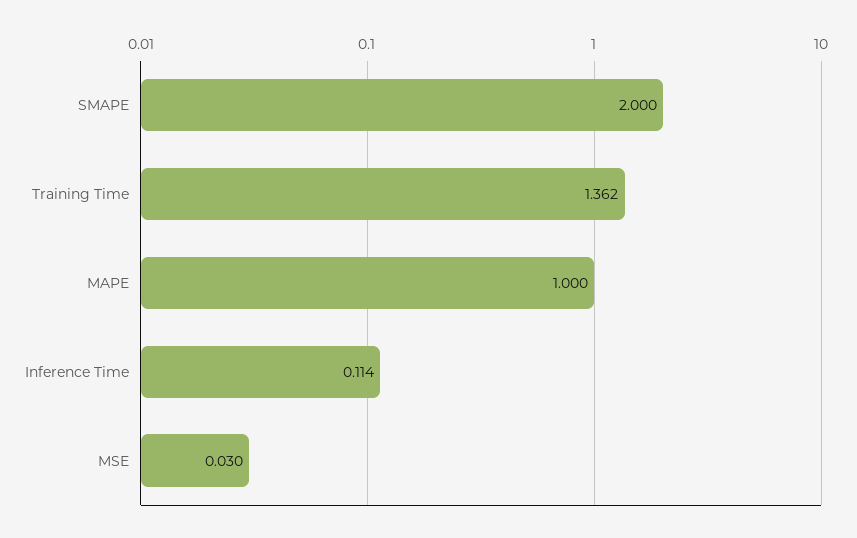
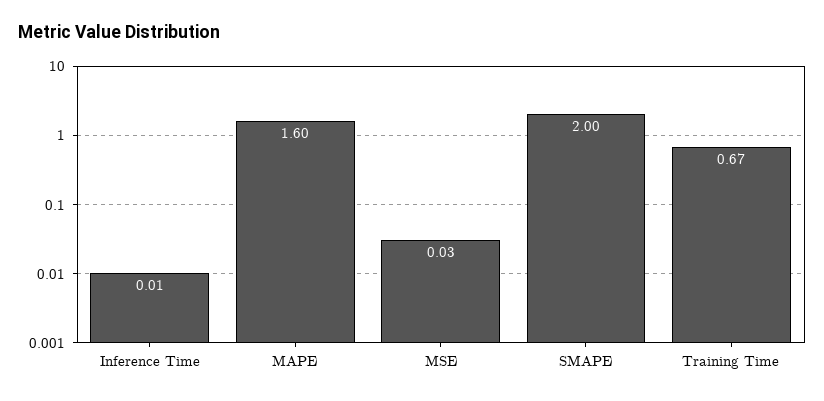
Training Time: 1.362 -> 0.67
MAPE: 1 -> 1.6
Inference Time: 0.114 -> 0.01

